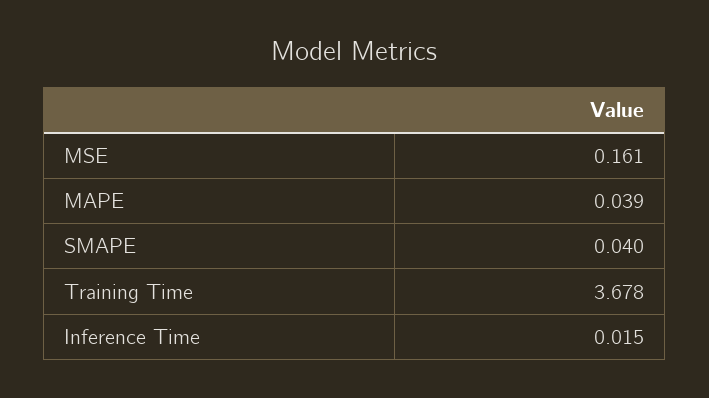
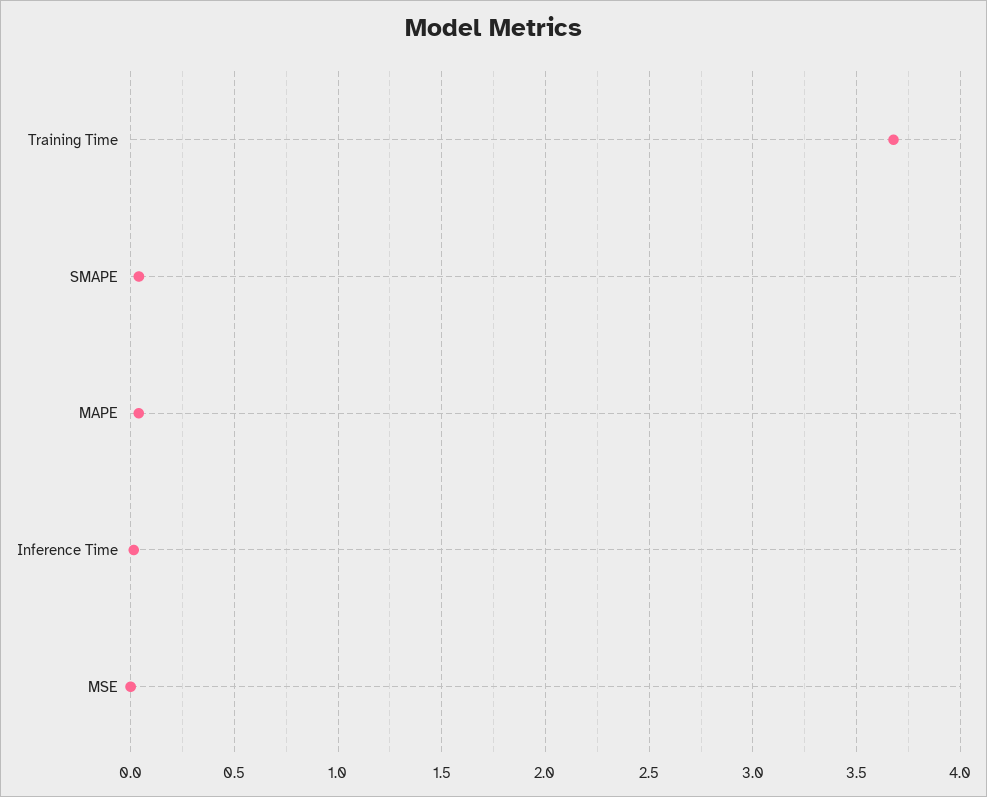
MSE: 0.161 -> 0

